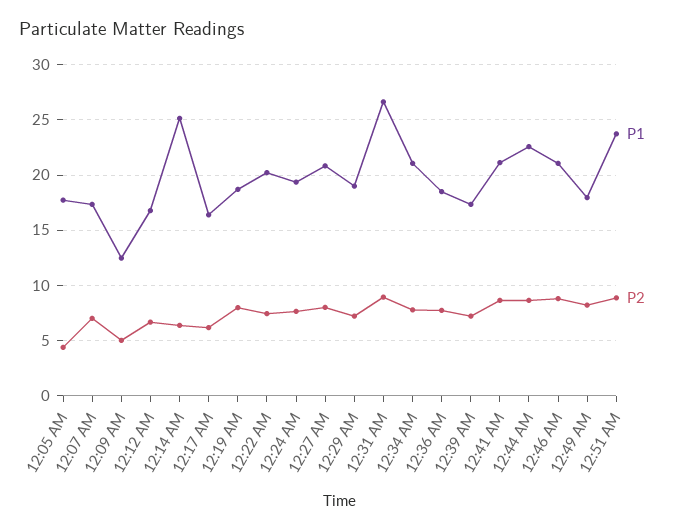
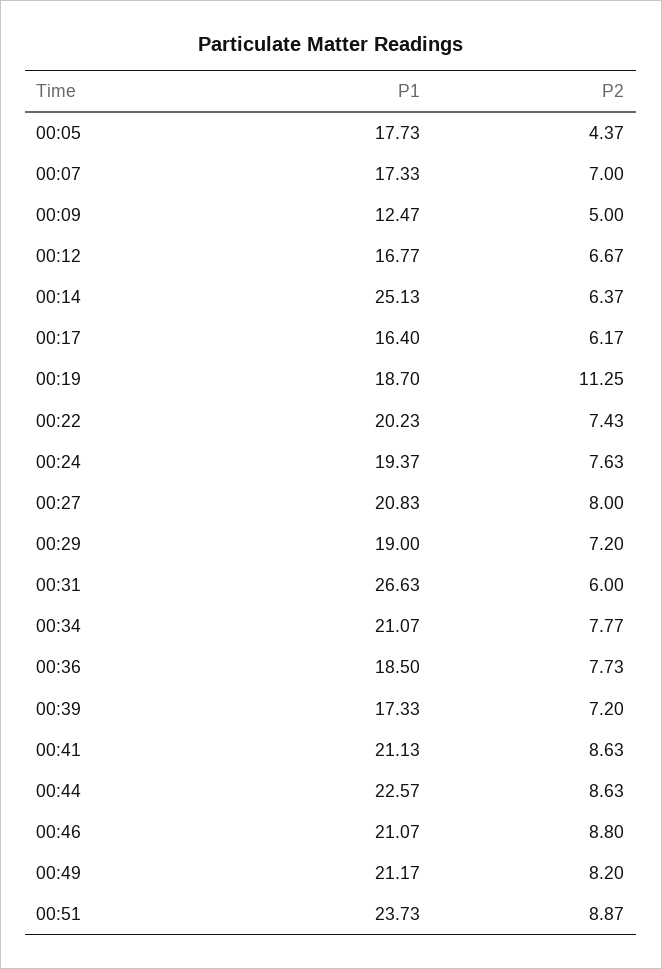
P2, 12:19 AM: 8 -> 11.25
P2, 12:31 AM: 9 -> 6
P1, 12:49 AM: 18 -> 21.17

